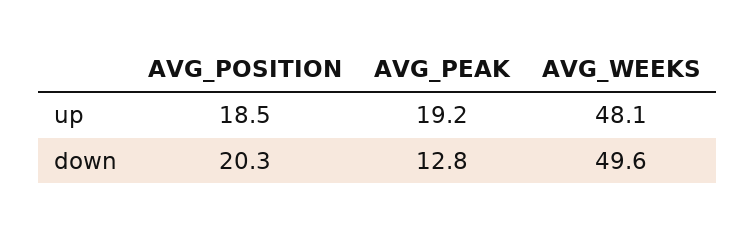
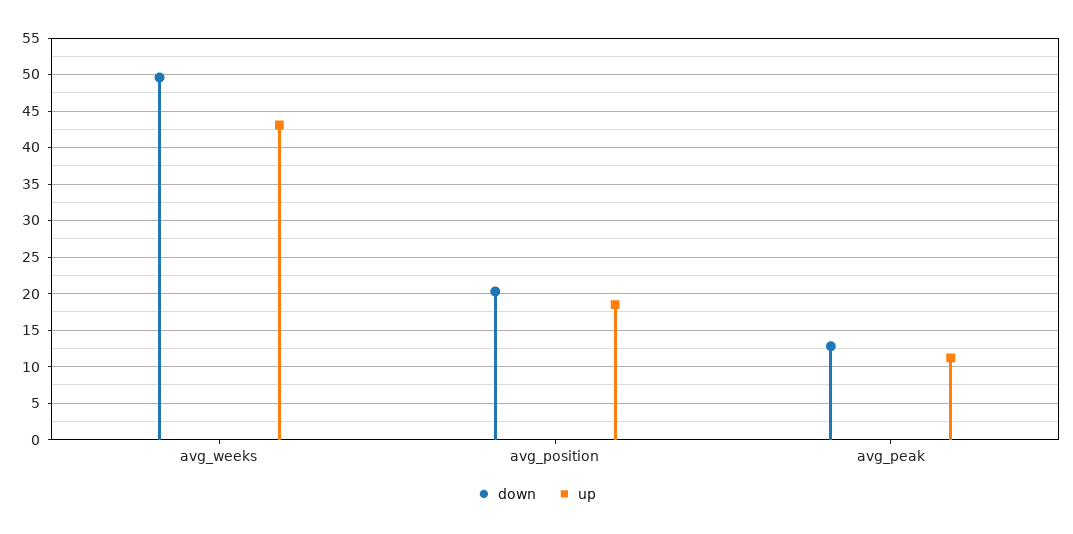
up, AVG_PEAK: 19.2 -> 11
up, AVG_WEEKS: 48.1 -> 43

